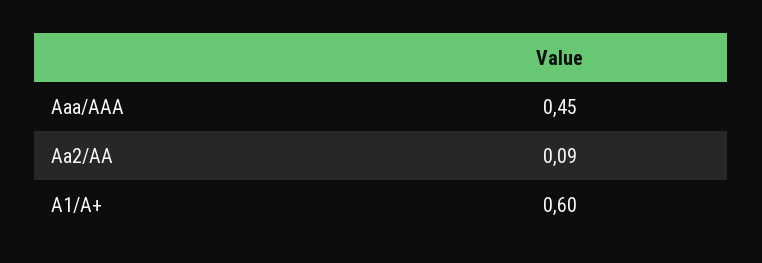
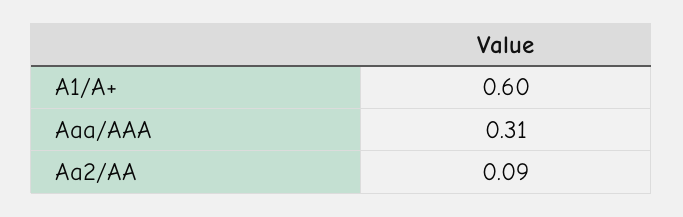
Aaa/AAA: 0.45 -> 0.31

